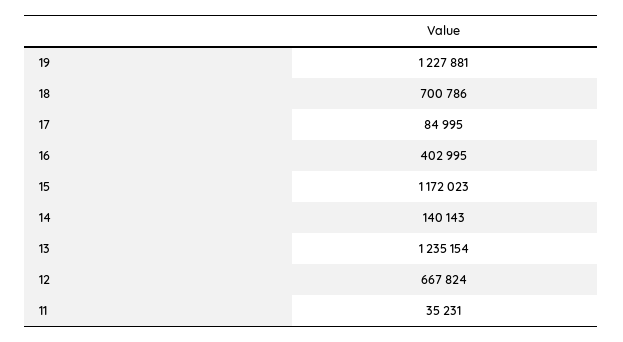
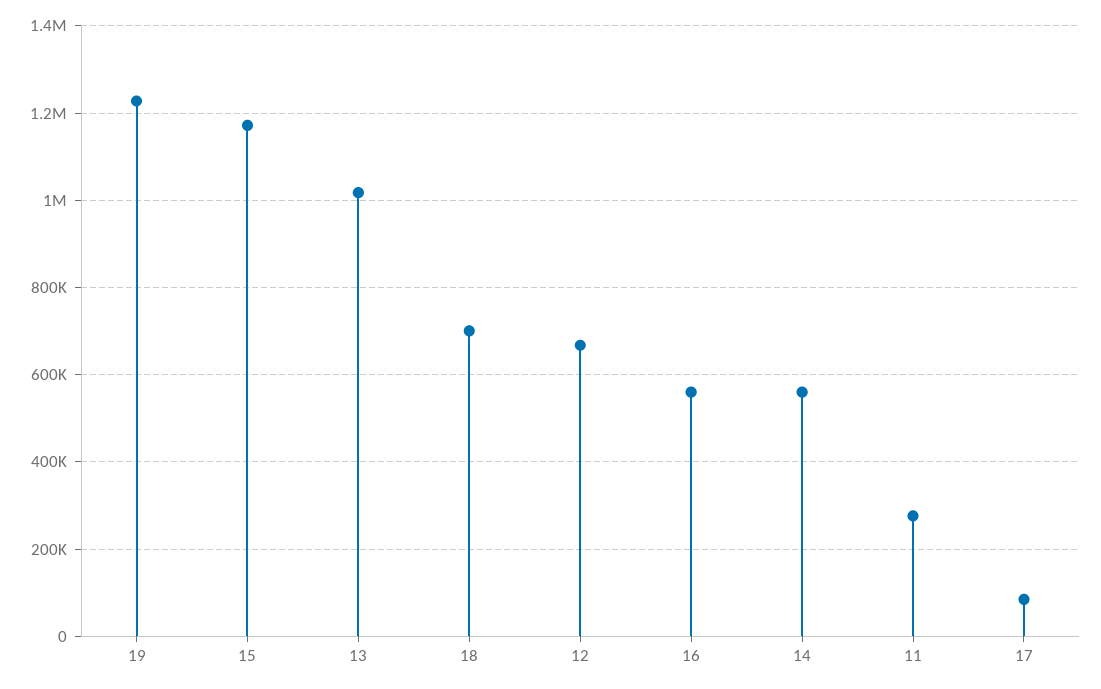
16: 402995 -> 560000
14: 140143 -> 560000
13: 1235154 -> 1020000
11: 35231 -> 280000

